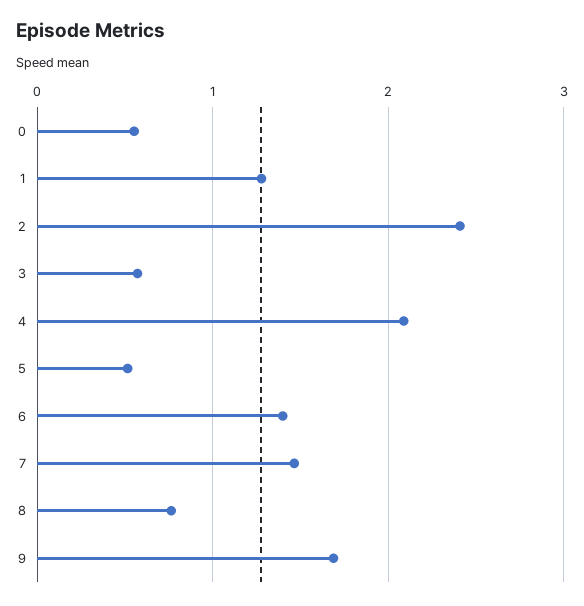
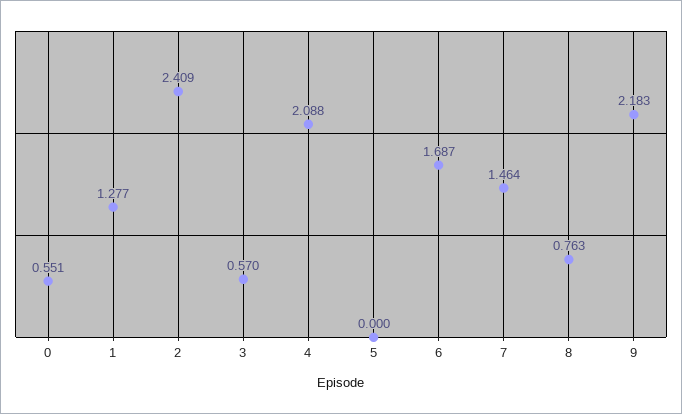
5: 0.5 -> 0
6: 1.4 -> 1.687
9: 1.7 -> 2.183

